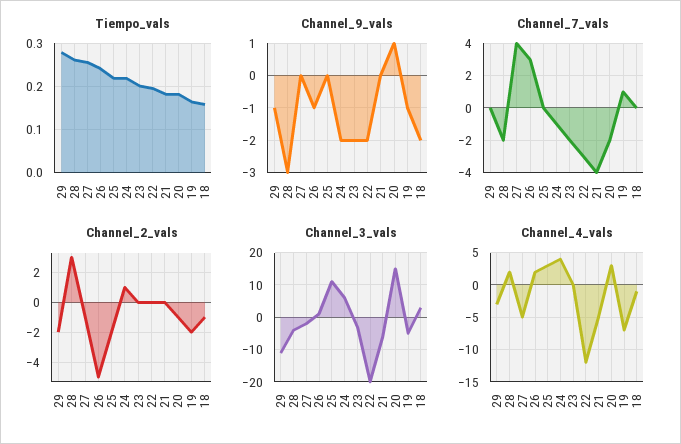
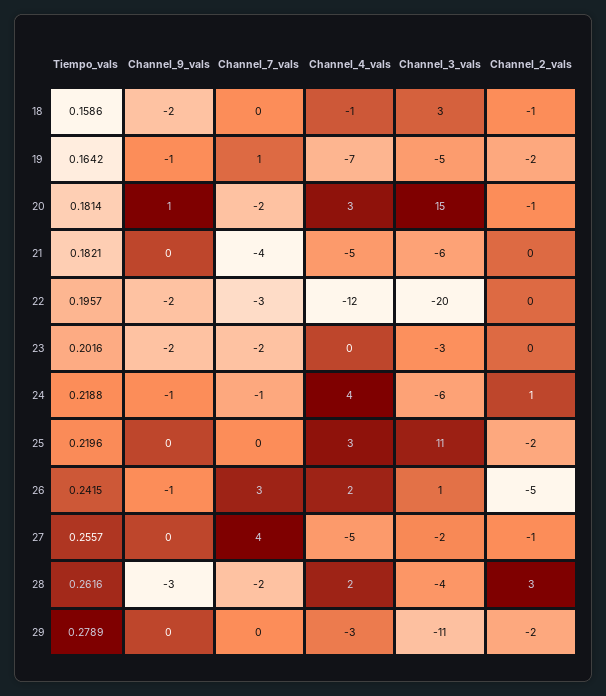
Channel_9_vals, 29: -1 -> 0
Channel_9_vals, 24: -2 -> -1
Channel_3_vals, 24: 5 -> -6

